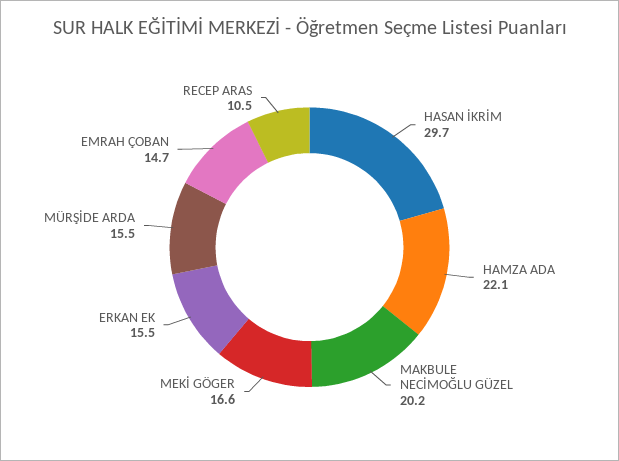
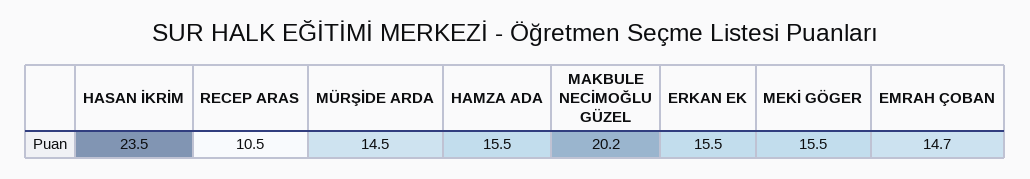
HASAN İKRİM: 29.7 -> 23.5
HAMZA ADA: 22.1 -> 15.5
MEKİ GÖGER: 16.6 -> 15.5
MÜRŞİDE ARDA: 15.5 -> 14.5

